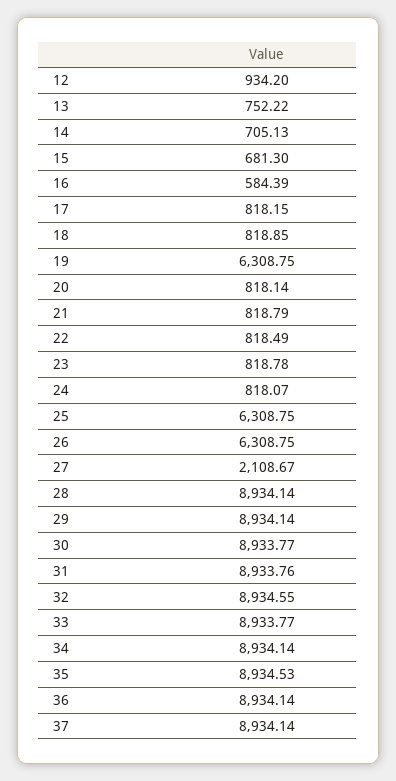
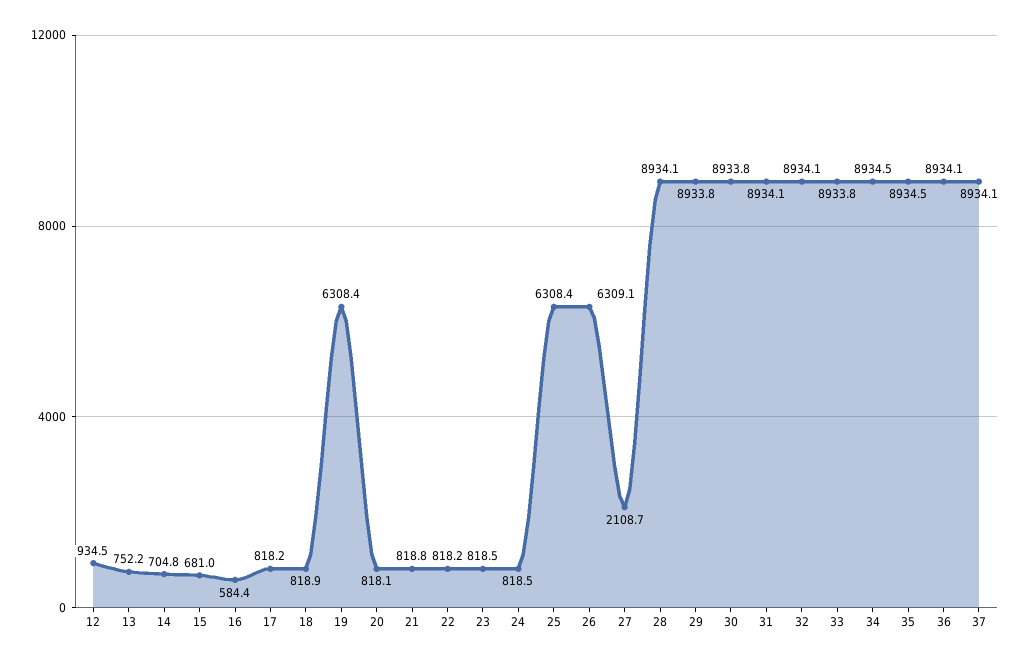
12: 934.2 -> 934.5
14: 705.13 -> 704.8
15: 681.3 -> 681
19: 6308.75 -> 6308.4
22: 818.49 -> 818.2
23: 818.78 -> 818.5
24: 818.07 -> 818.5
25: 6308.75 -> 6308.4
26: 6308.75 -> 6309.1
29: 8934.14 -> 8933.8
31: 8933.76 -> 8934.1
32: 8934.55 -> 8934.1
34: 8934.14 -> 8934.5

